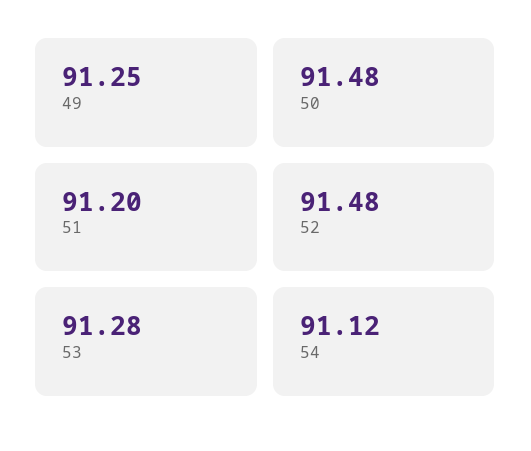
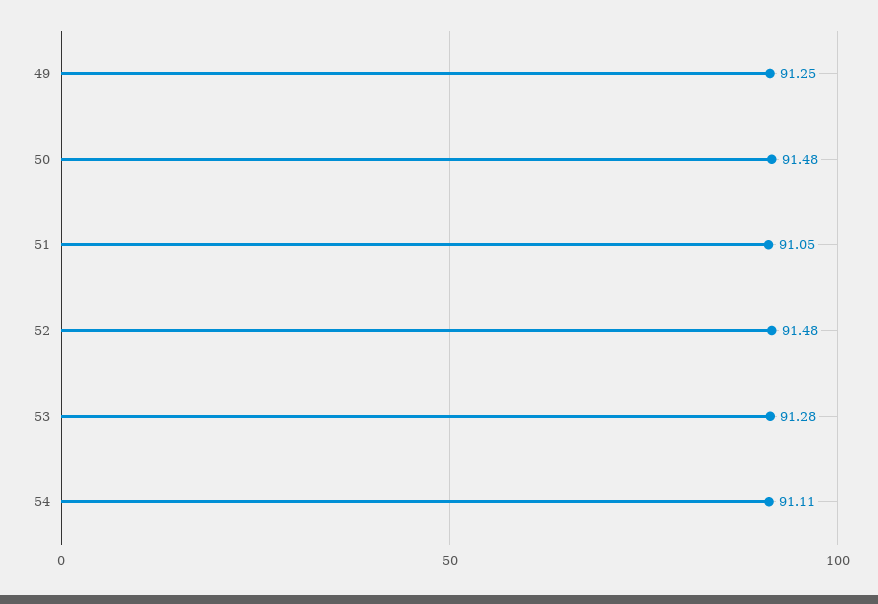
51: 91.2 -> 91.05
54: 91.12 -> 91.11

